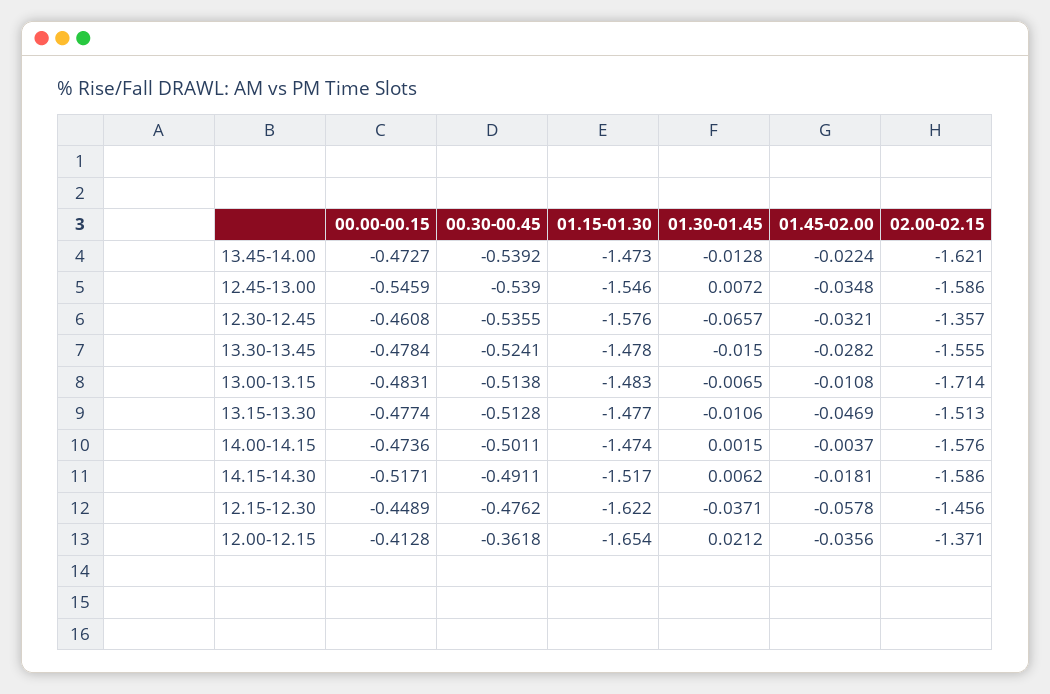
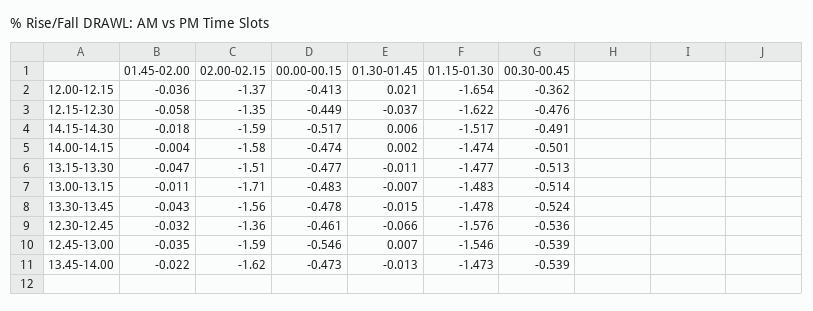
01.45-02.00, 13.30-13.45: -0.0282 -> -0.043
02.00-02.15, 12.15-12.30: -1.456 -> -1.35

